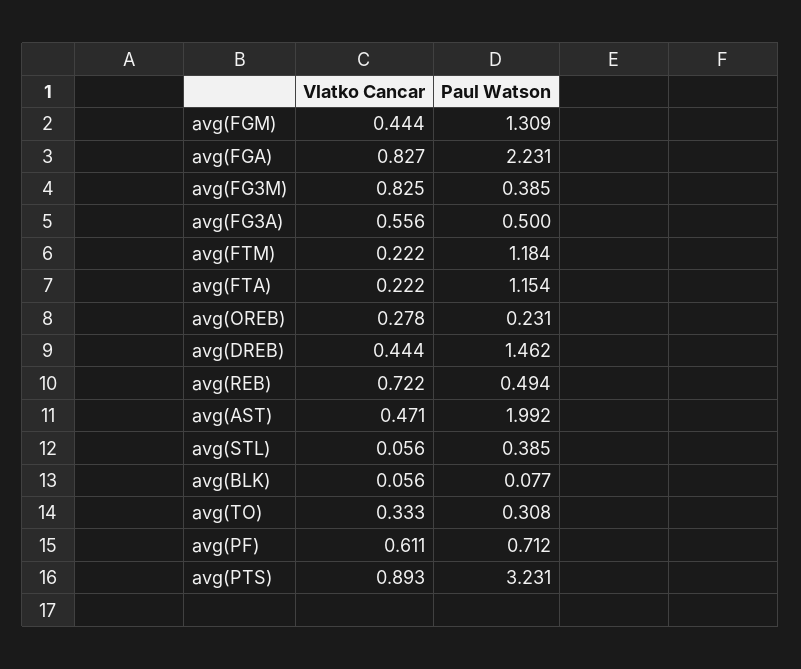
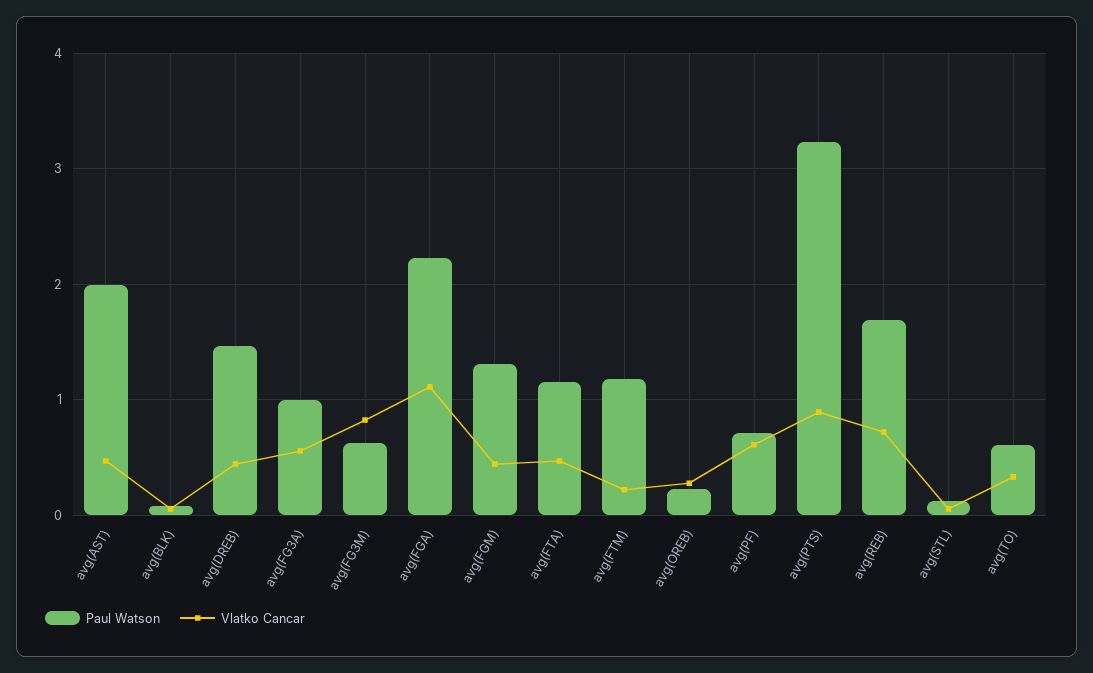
Vlatko Cancar, avg(FGA): 0.827 -> 1.1
Paul Watson, avg(FG3M): 0.385 -> 0.6
Paul Watson, avg(FG3A): 0.5 -> 1
Vlatko Cancar, avg(FTA): 0.222 -> 0.5
Paul Watson, avg(REB): 0.494 -> 1.7
Paul Watson, avg(STL): 0.385 -> 0.1
Paul Watson, avg(TO): 0.308 -> 0.6

